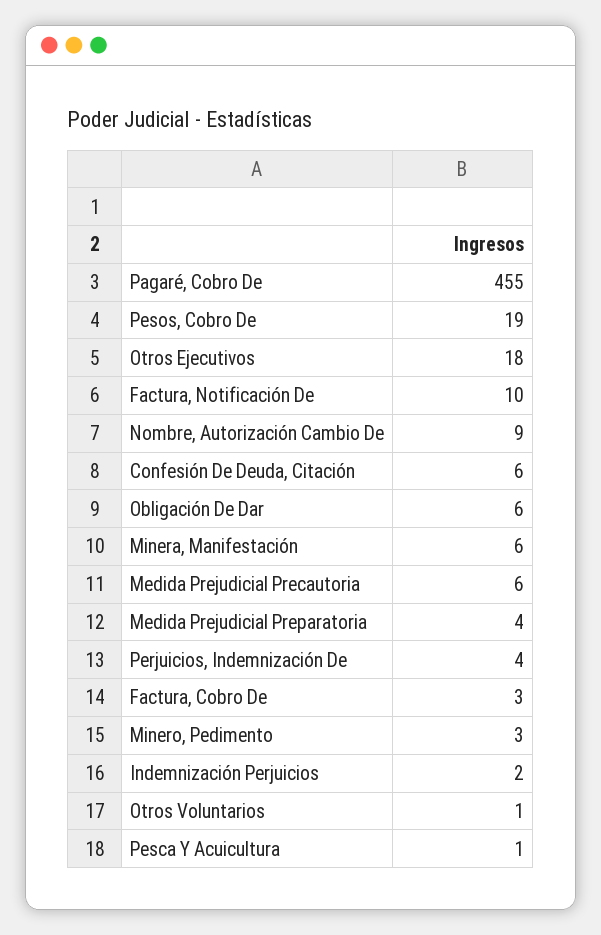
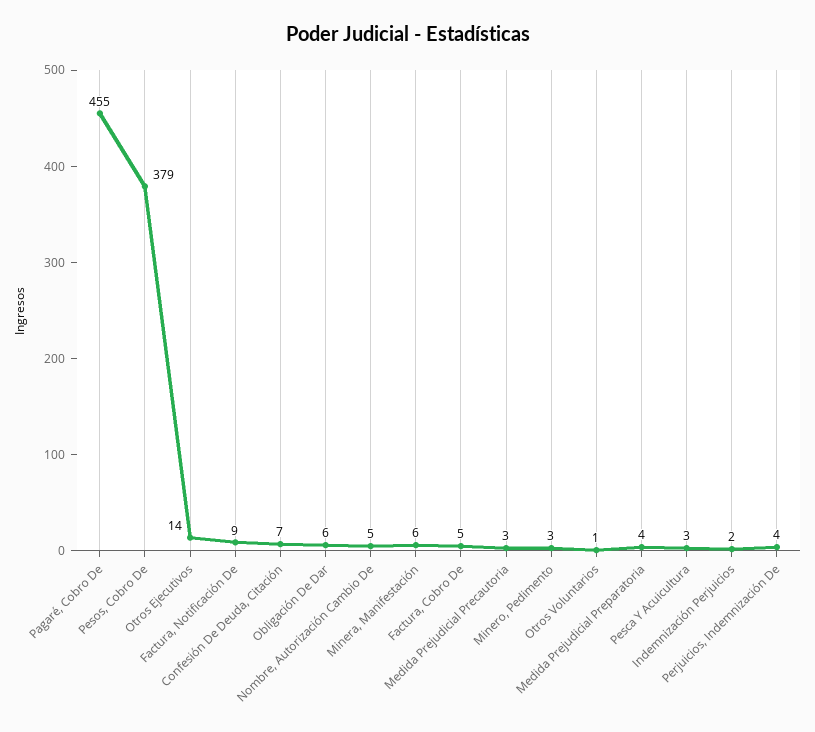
Pesos, Cobro De: 19 -> 379
Otros Ejecutivos: 18 -> 14
Factura, Notificación De: 10 -> 9
Nombre, Autorización Cambio De: 9 -> 5
Confesión De Deuda, Citación: 6 -> 7
Medida Prejudicial Precautoria: 6 -> 3
Factura, Cobro De: 3 -> 5
Pesca Y Acuicultura: 1 -> 3

